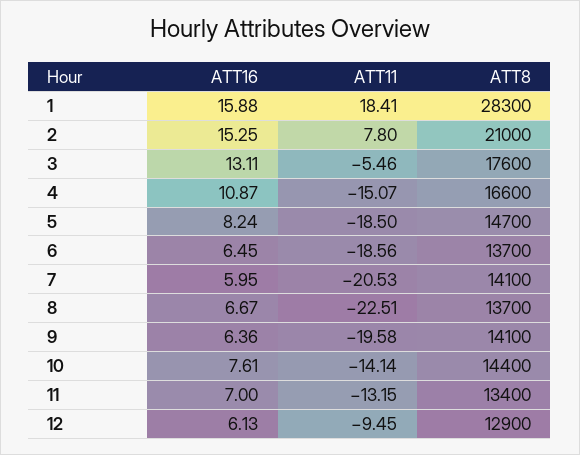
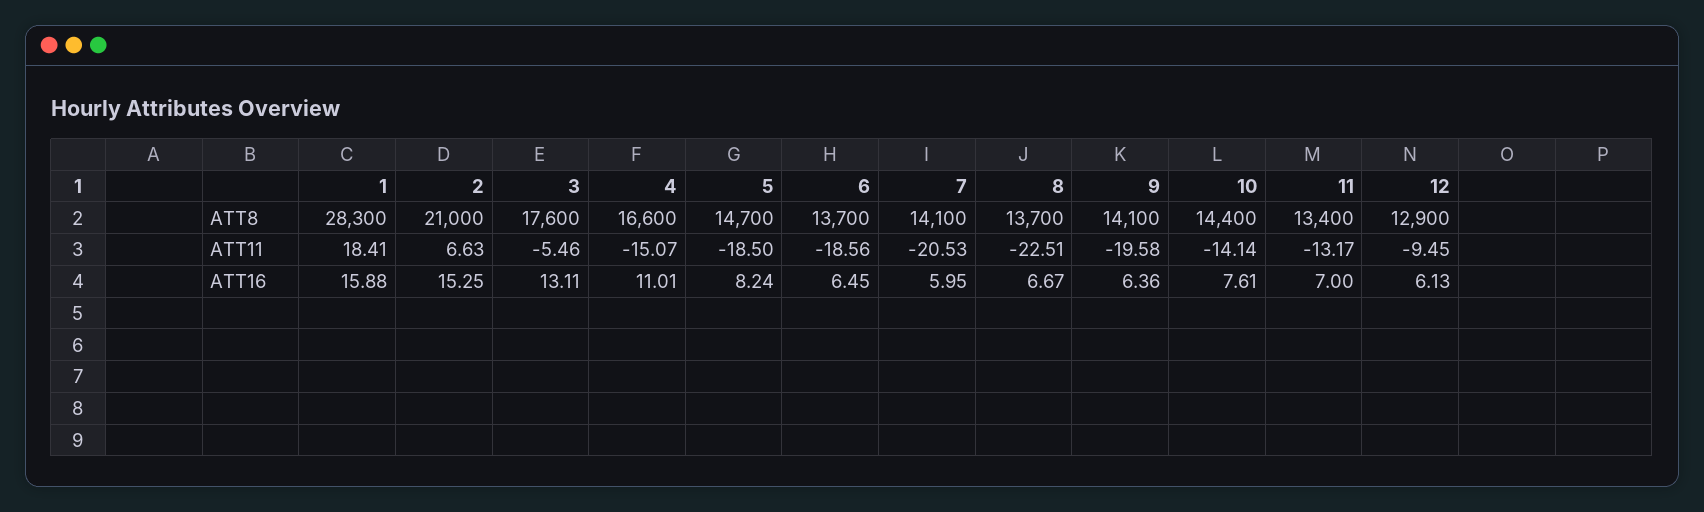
ATT11, 2: 7.8 -> 6.63
ATT16, 4: 10.87 -> 11.01
ATT11, 11: -13.15 -> -13.17

